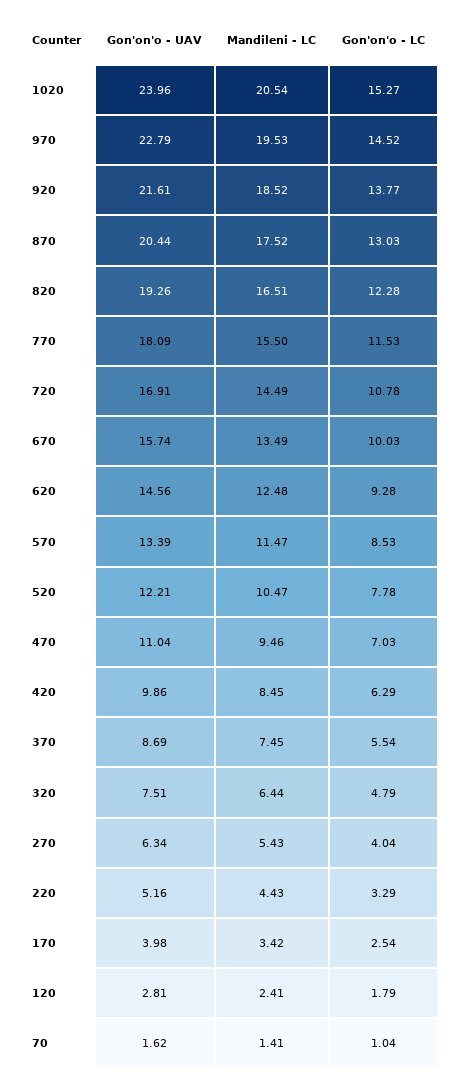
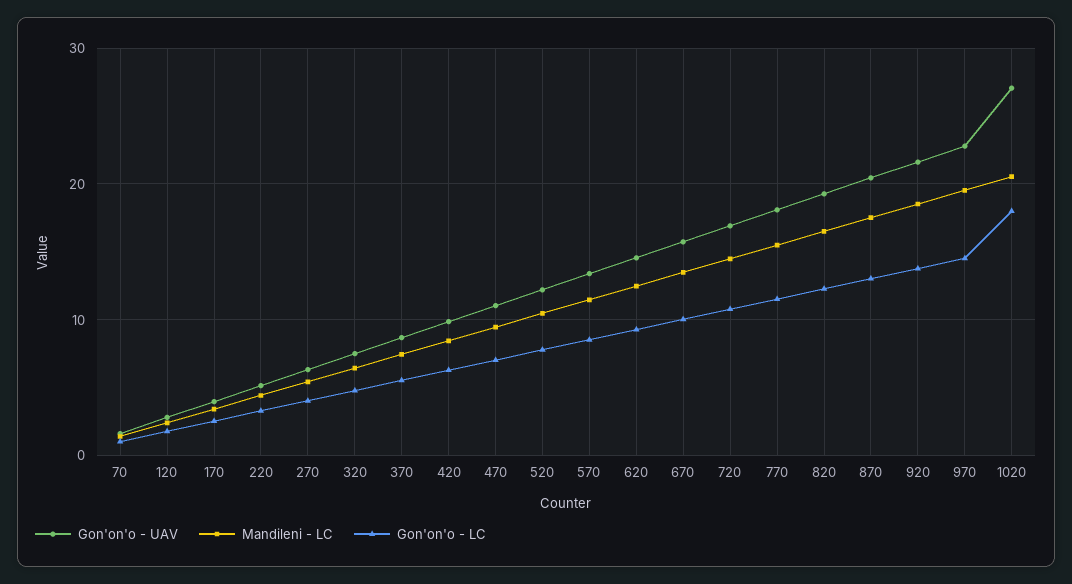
Gon'on'o - UAV, 1020: 23.96 -> 27
Gon'on'o - LC, 1020: 15.27 -> 18

